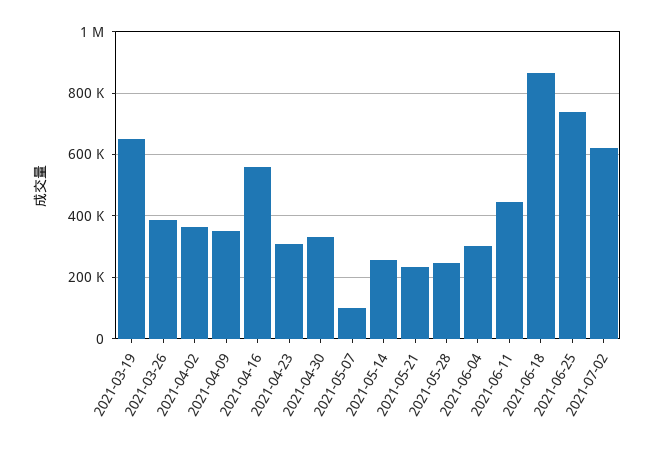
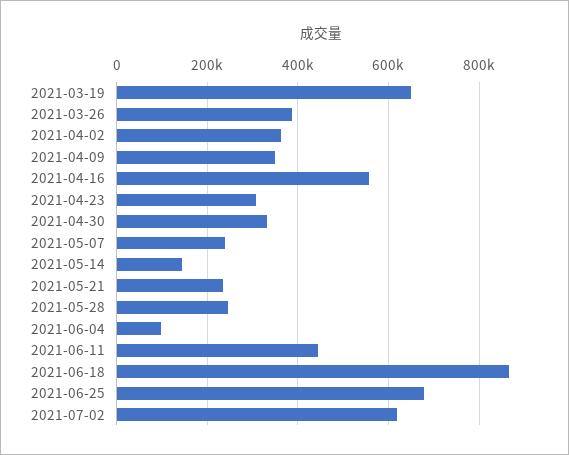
2021-05-07: 100000 -> 240000
2021-05-14: 260000 -> 140000
2021-06-04: 300000 -> 100000
2021-06-25: 740000 -> 680000

